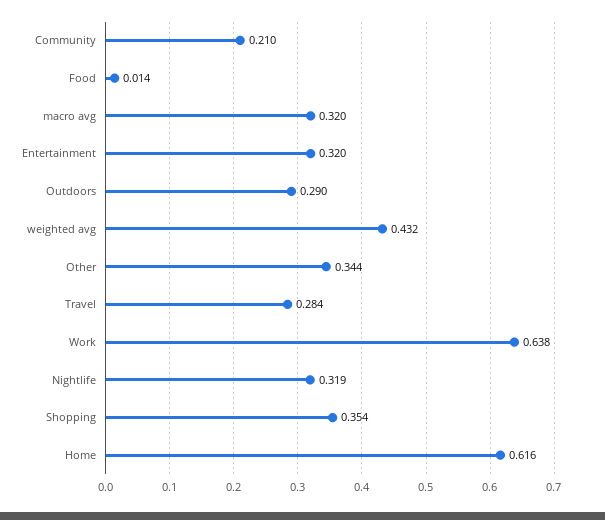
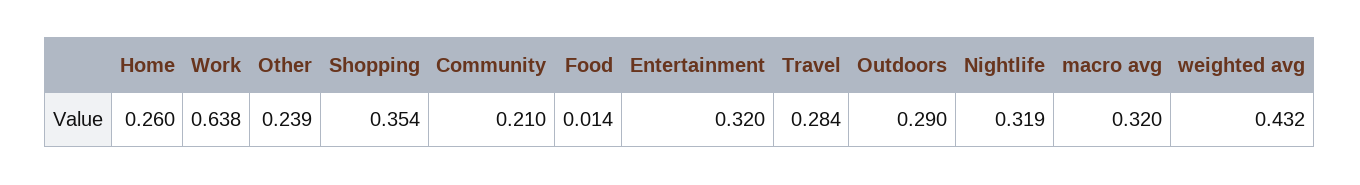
Other: 0.344 -> 0.239
Home: 0.616 -> 0.26

